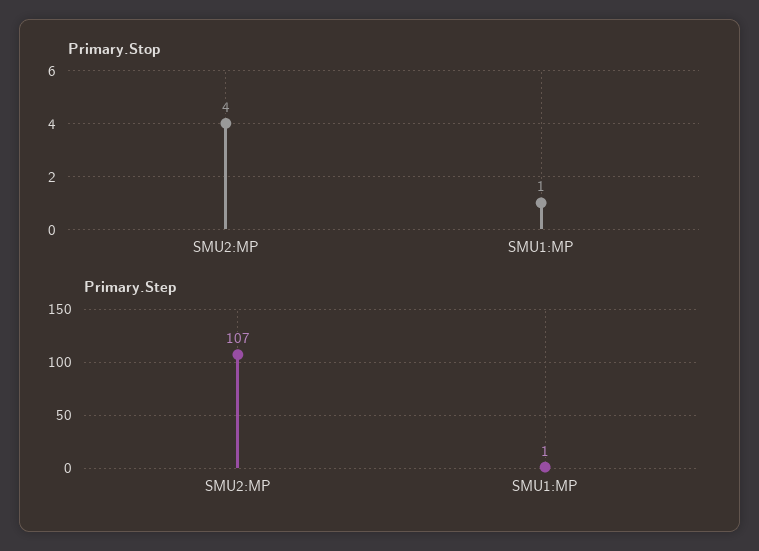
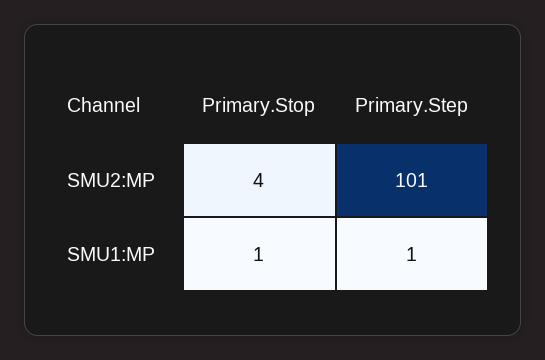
Primary.Step, SMU2:MP: 107 -> 101

